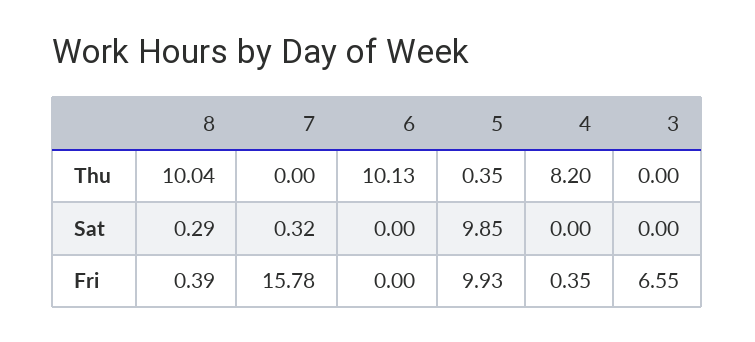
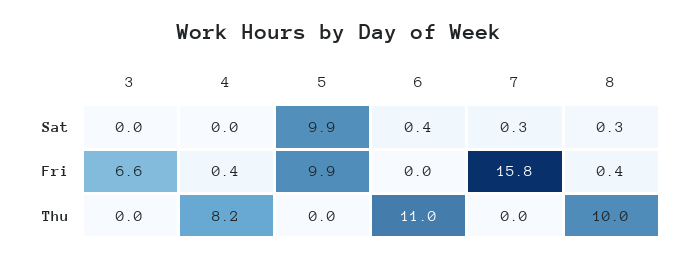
6, Thu: 10.13 -> 11
5, Thu: 0.35 -> 0
6, Sat: 0 -> 0.4

